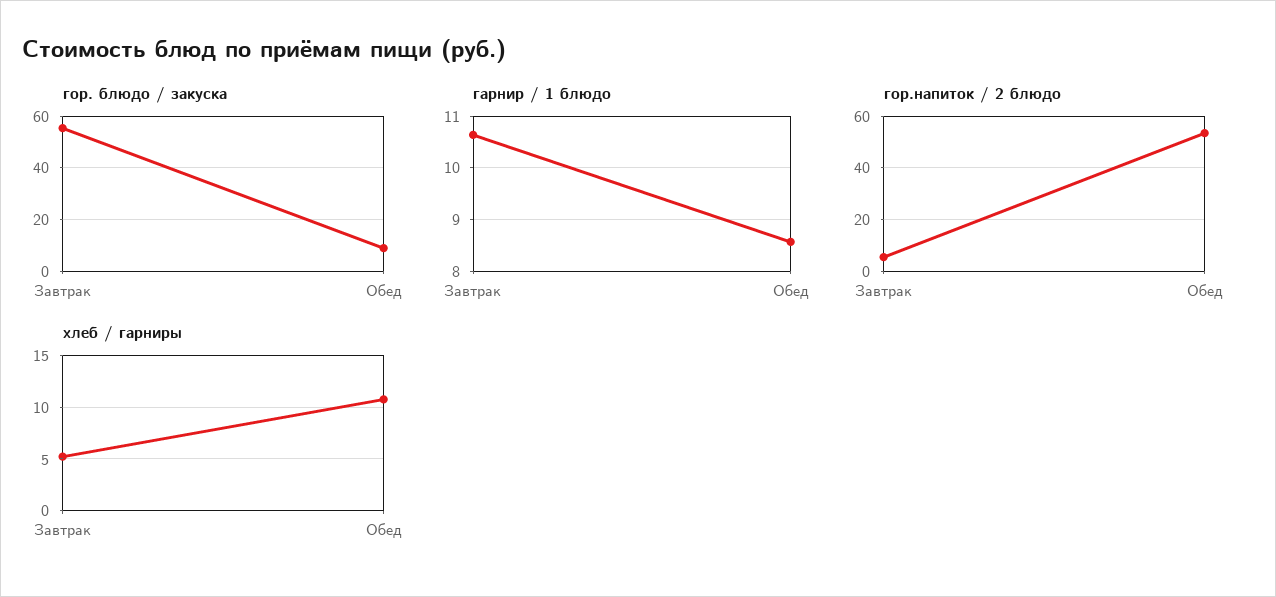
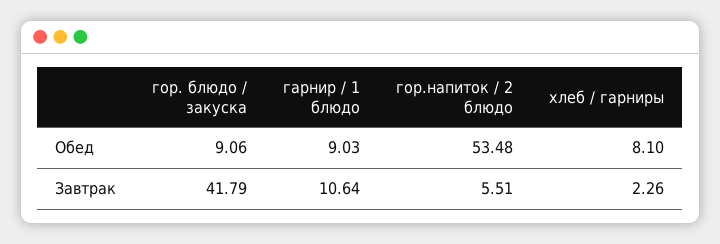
гор. блюдо / закуска, Завтрак: 55 -> 41.79
гарнир / 1 блюдо, Обед: 8.6 -> 9.03
хлеб / гарниры, Завтрак: 5 -> 2.26
хлеб / гарниры, Обед: 11 -> 8.1

